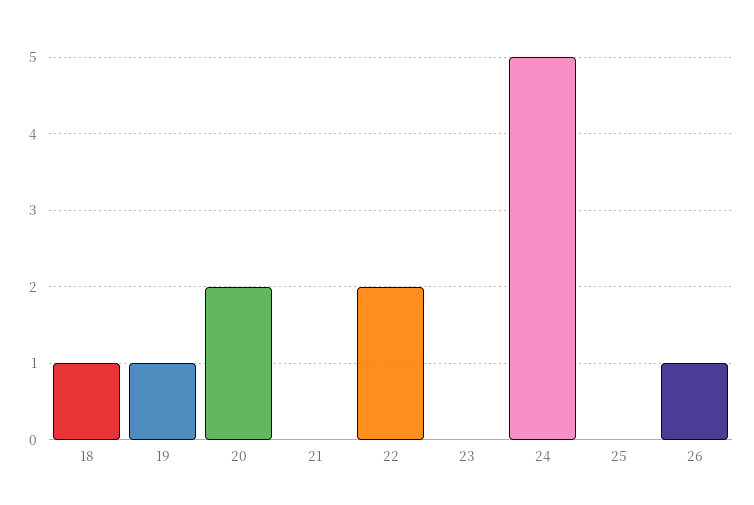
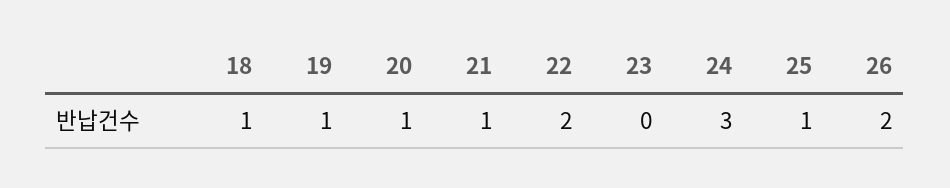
20: 2 -> 1
21: 0 -> 1
24: 5 -> 3
25: 0 -> 1
26: 1 -> 2

